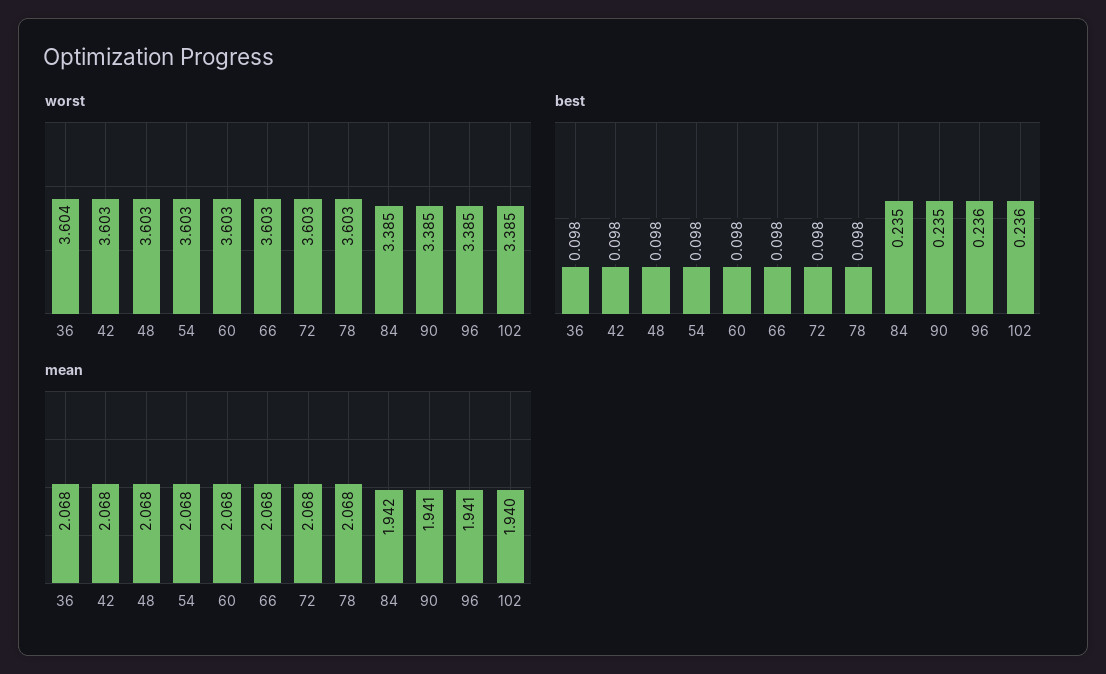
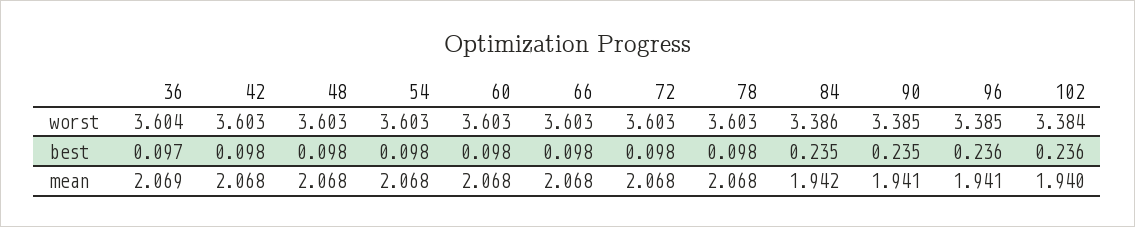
worst, 84: 3.385 -> 3.386
worst, 102: 3.385 -> 3.384
best, 36: 0.098 -> 0.097
mean, 36: 2.068 -> 2.069

